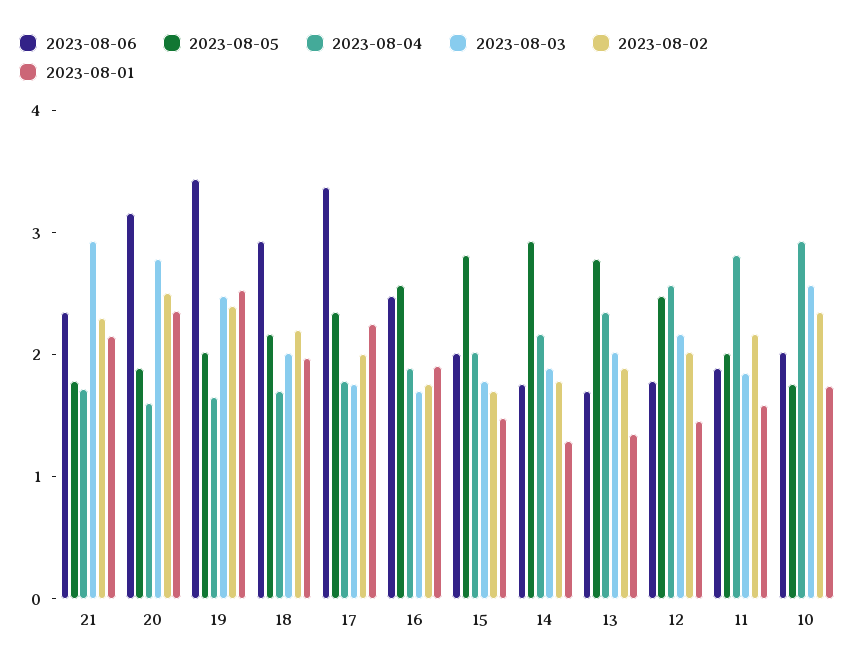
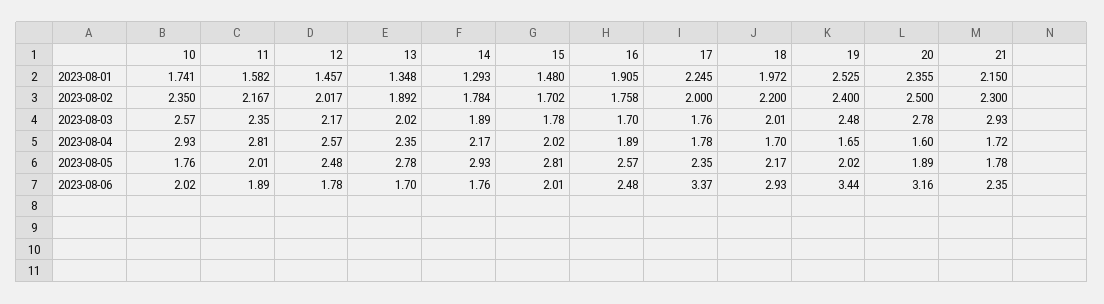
2023-08-03, 11: 1.8 -> 2.35

